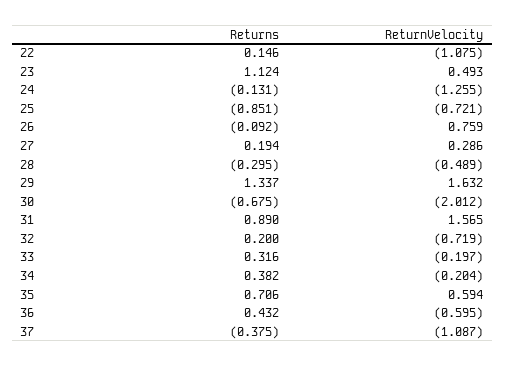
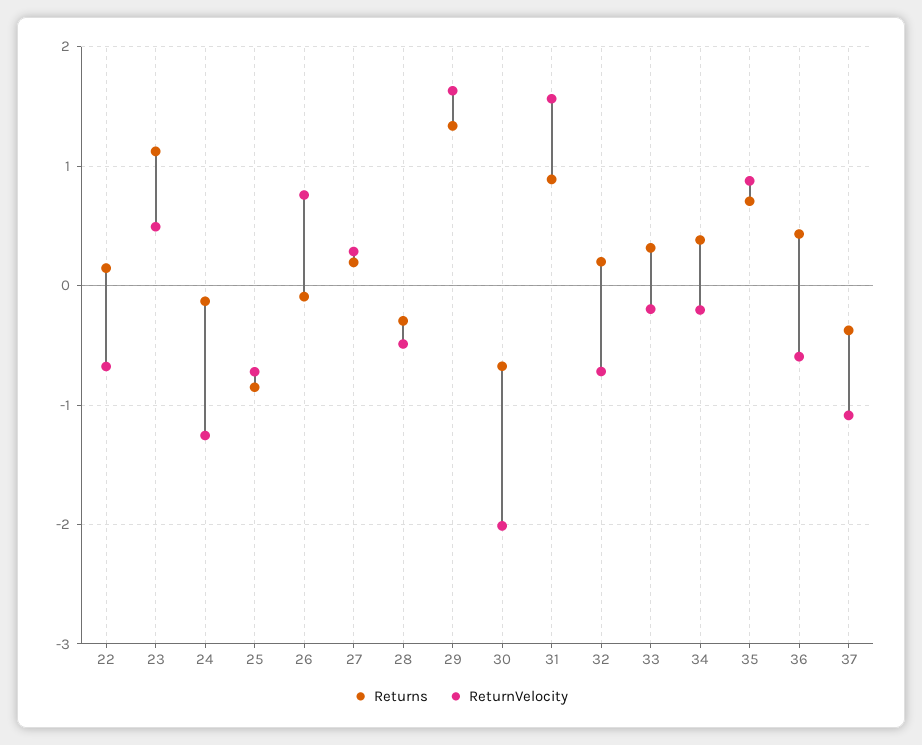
ReturnVelocity, 22: -1.075 -> -0.7
ReturnVelocity, 35: 0.594 -> 0.9

